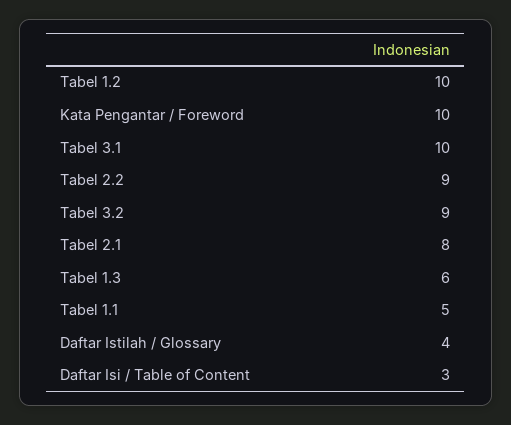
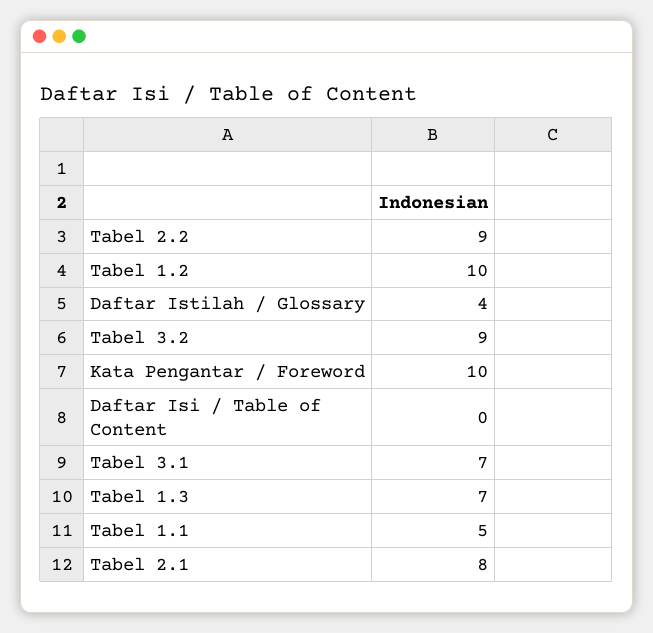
Tabel 3.1: 10 -> 7
Tabel 1.3: 6 -> 7
Daftar Isi / Table of Content: 3 -> 0

